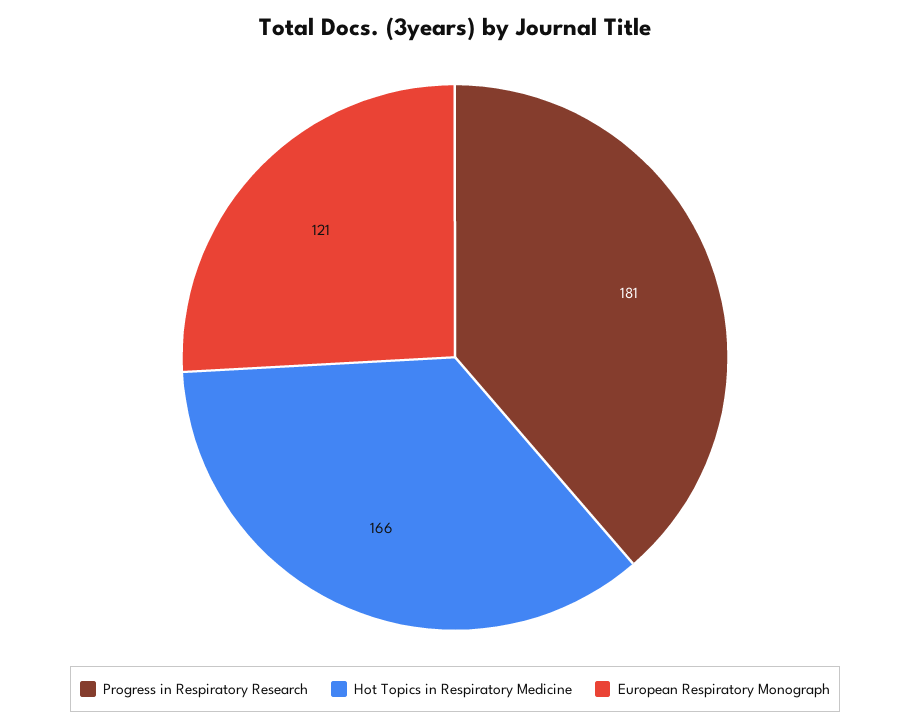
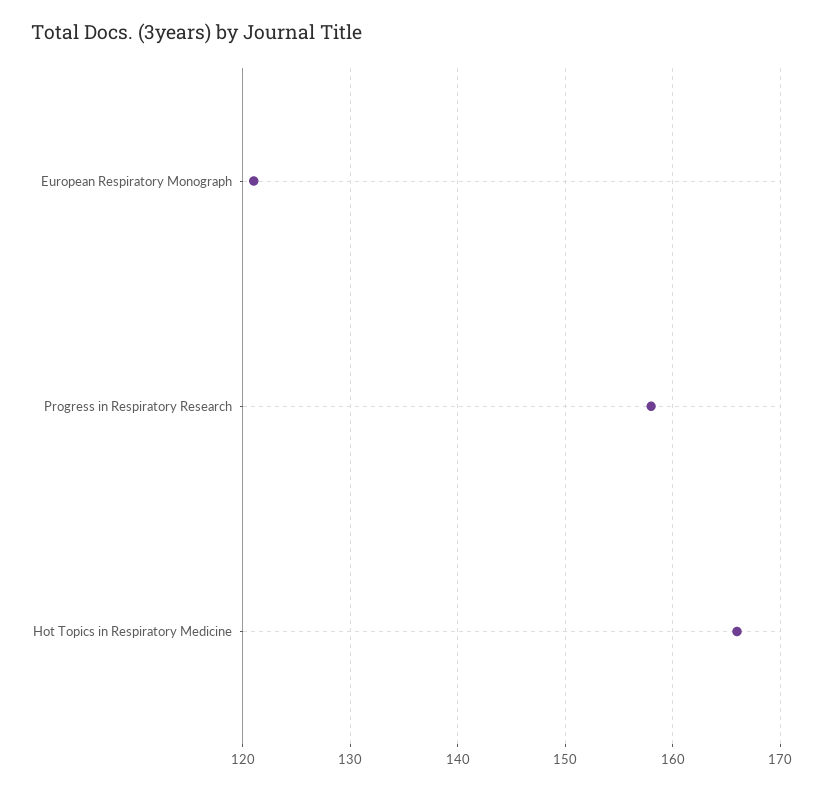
Progress in Respiratory Research: 181 -> 158

